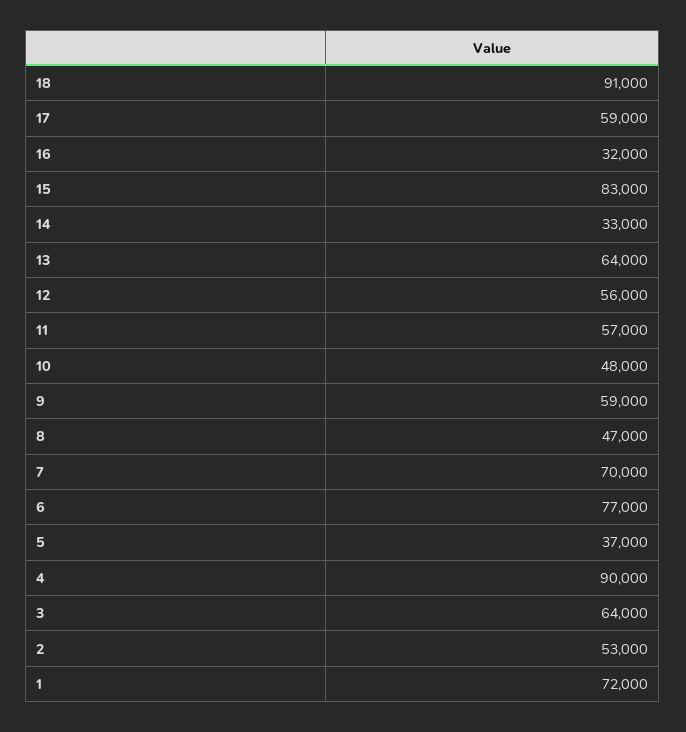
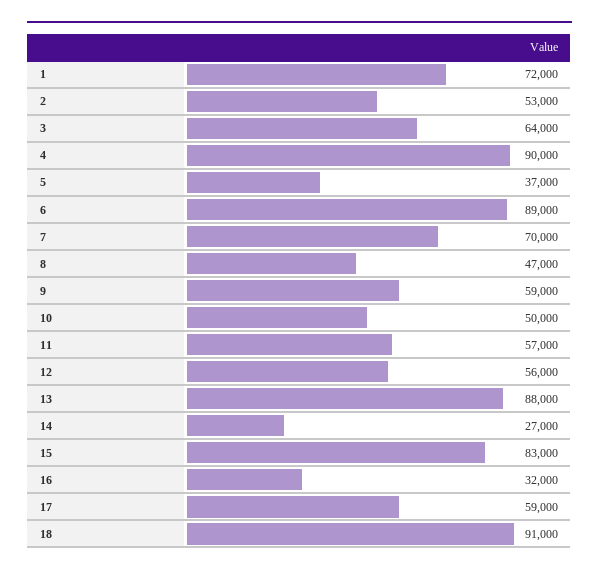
14: 33000 -> 27000
13: 64000 -> 88000
10: 48000 -> 50000
6: 77000 -> 89000

